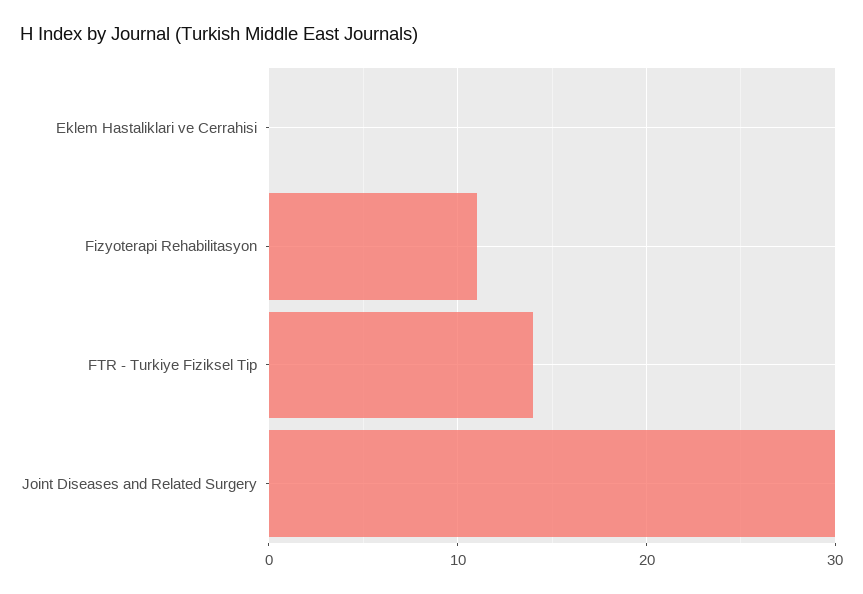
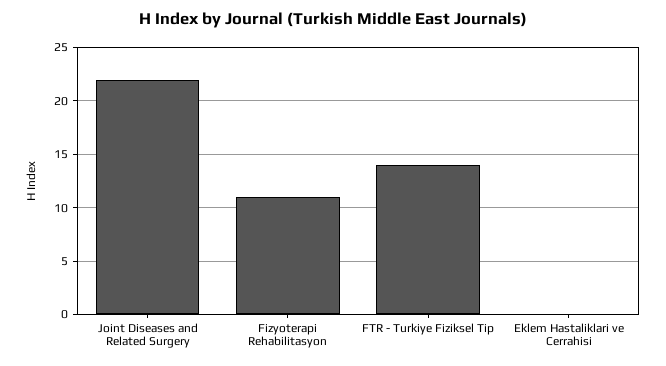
Joint Diseases and Related Surgery: 30 -> 22

